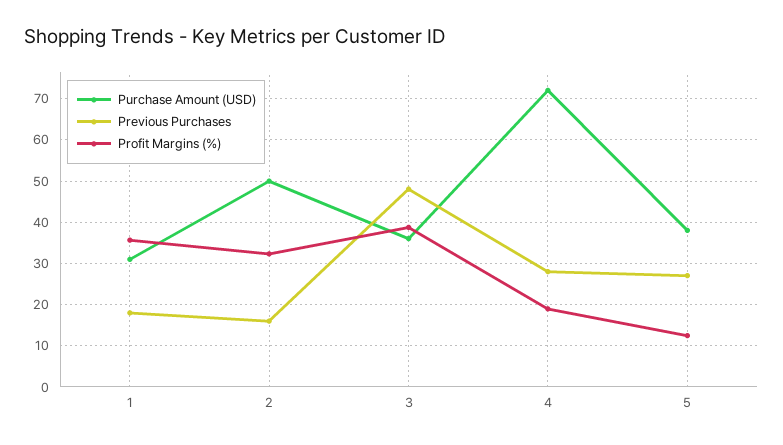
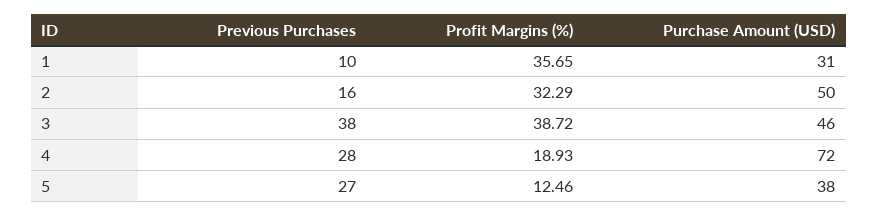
Previous Purchases, 1: 18 -> 10
Purchase Amount (USD), 3: 36 -> 46
Previous Purchases, 3: 48 -> 38

